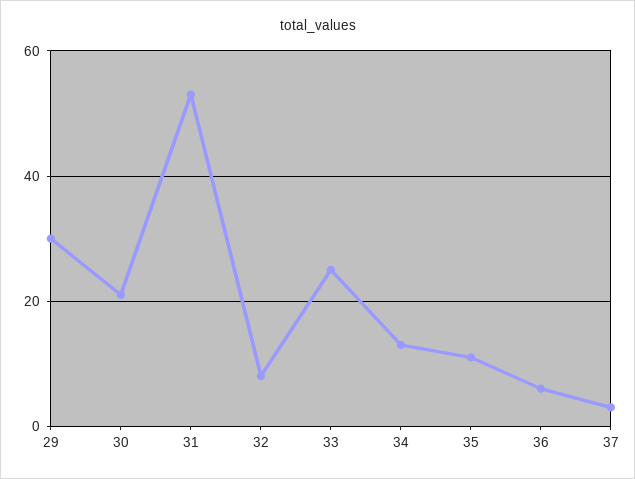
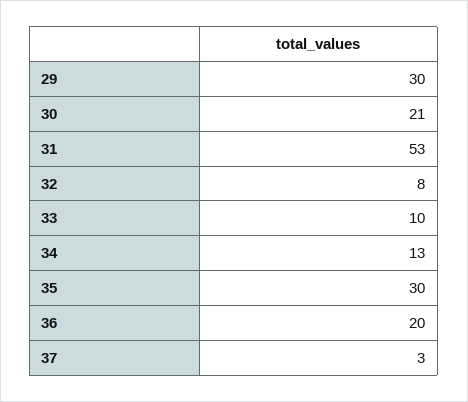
33: 25 -> 10
35: 10 -> 30
36: 5 -> 20

